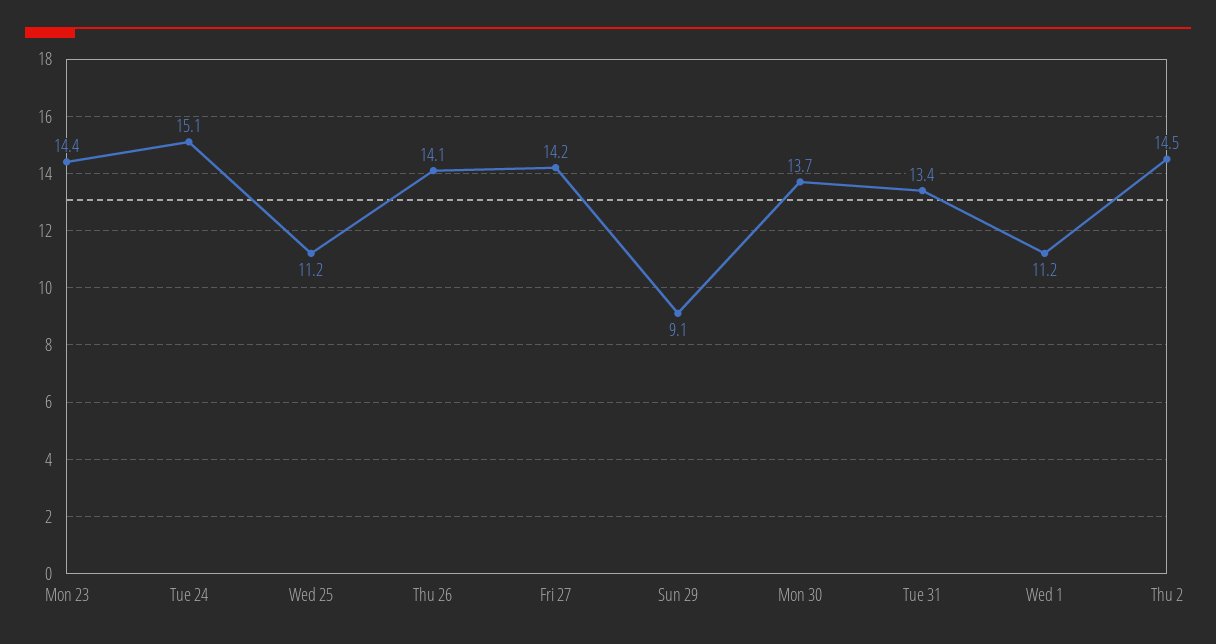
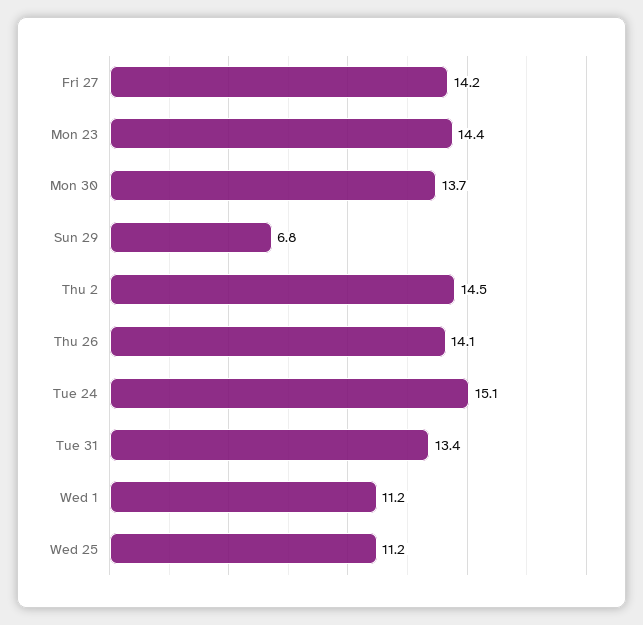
Sun 29: 9.1 -> 6.8

